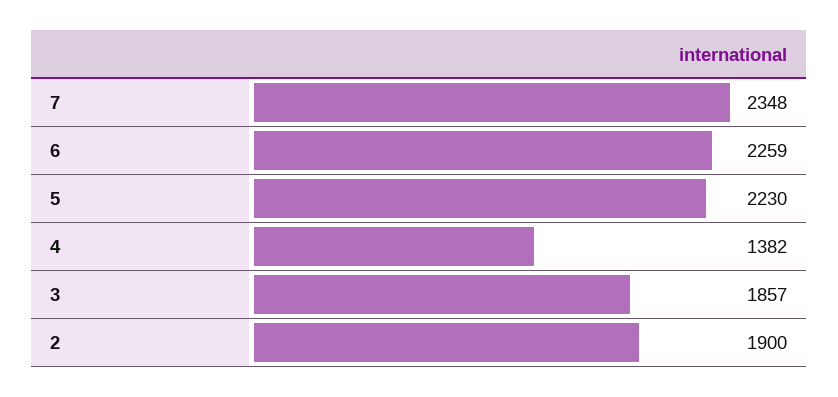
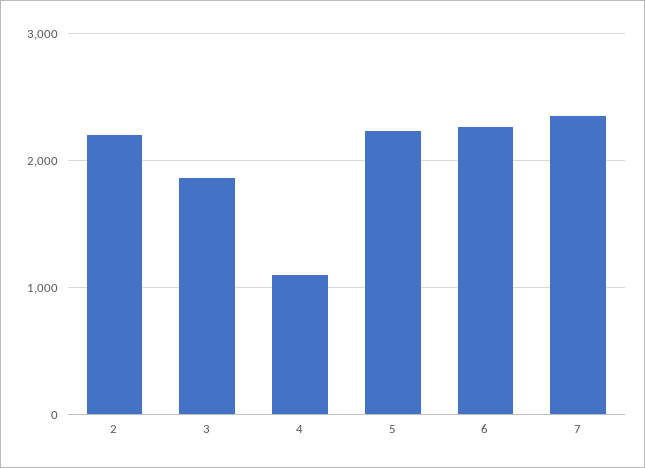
4: 1382 -> 1100
2: 1900 -> 2200

